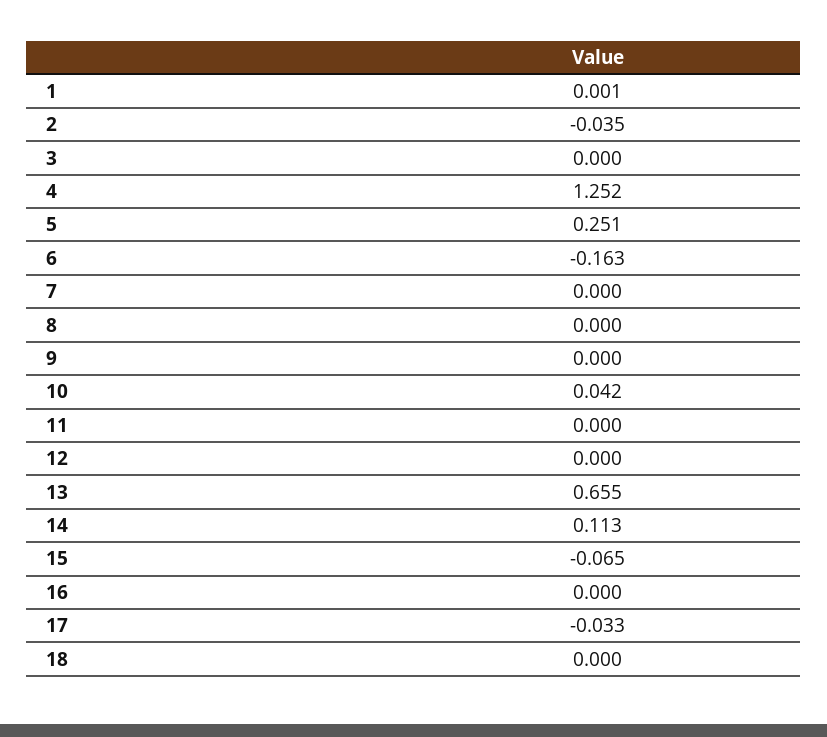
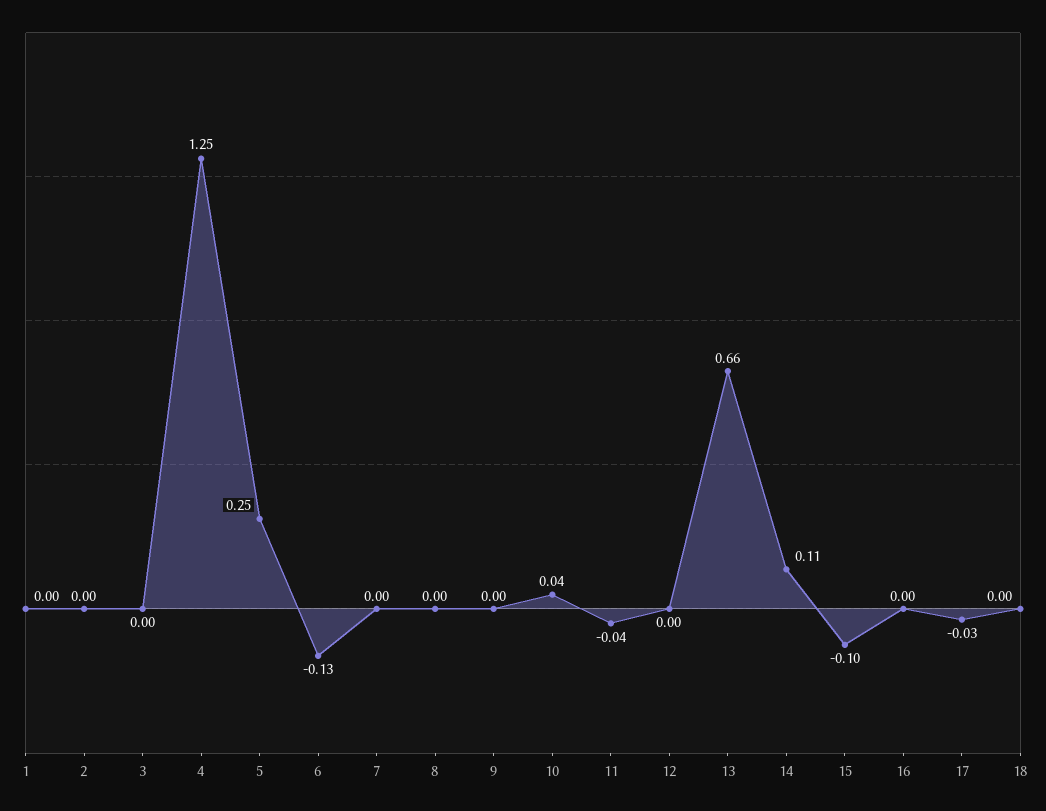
2: -0.035 -> 0
6: -0.163 -> -0.13
11: 0 -> -0.04
15: -0.065 -> -0.1

